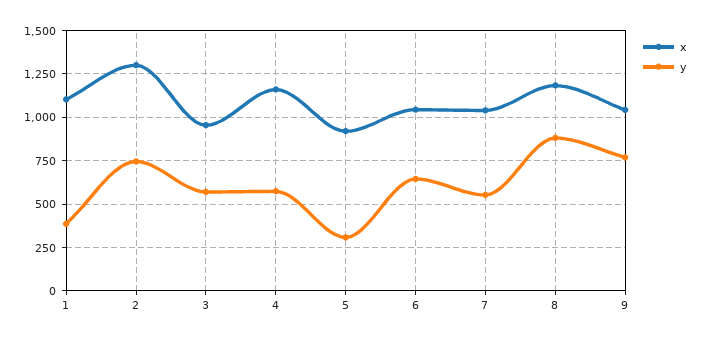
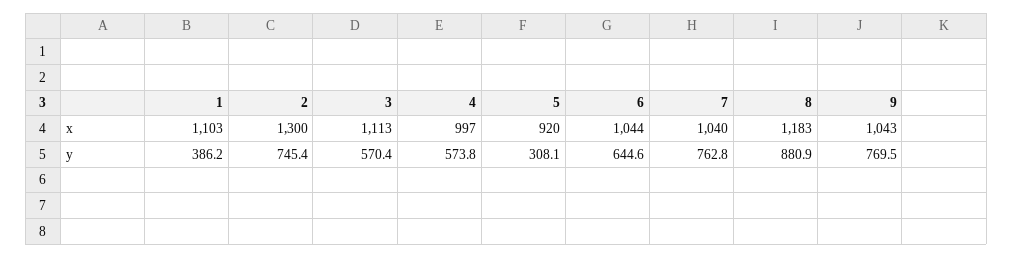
x, 3: 950 -> 1113
x, 4: 1150 -> 997
y, 7: 550 -> 762.8

